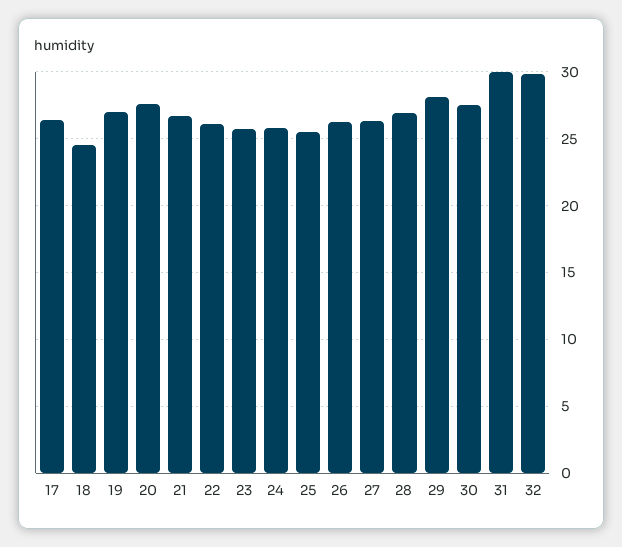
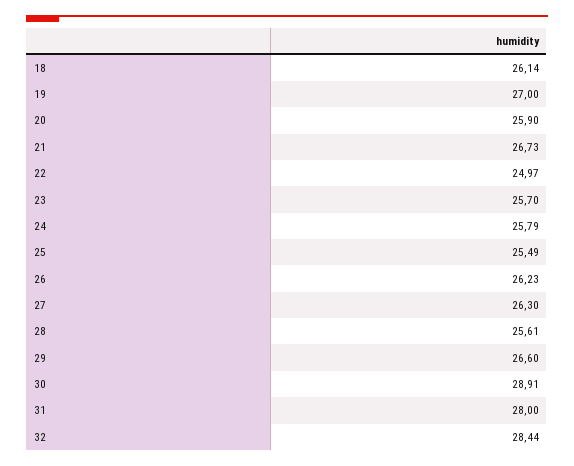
17: 26.5 -> none
18: 24.5 -> 26.14
20: 27.5 -> 25.9
22: 26 -> 24.97
28: 27 -> 25.61
29: 28 -> 26.6
30: 27.5 -> 28.91
31: 30 -> 28
32: 30 -> 28.44

